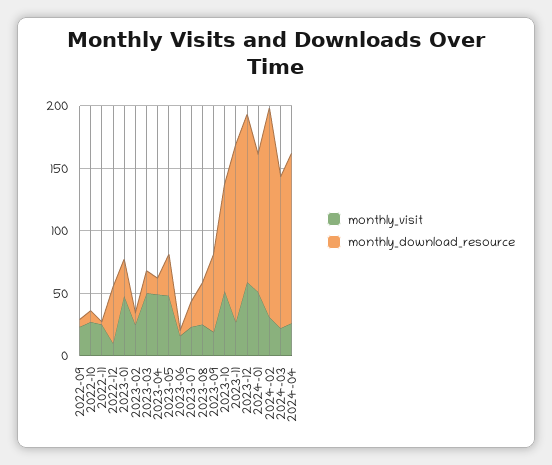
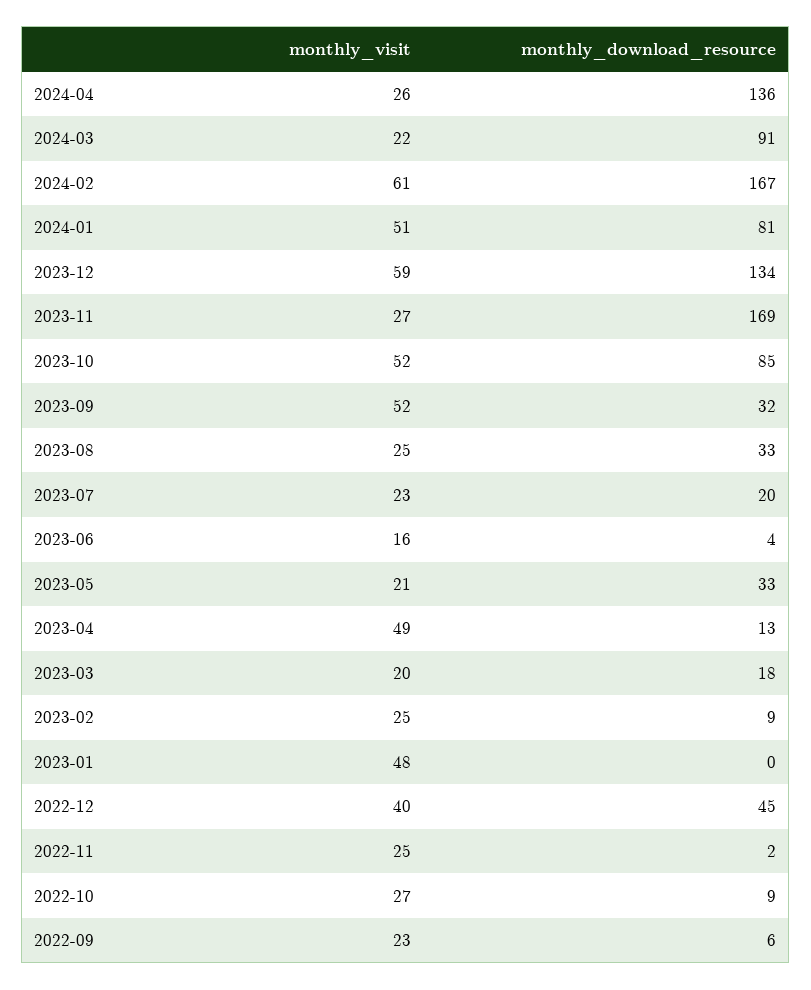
monthly_visit, 2022-12: 10 -> 40
monthly_download_resource, 2023-01: 30 -> 0
monthly_visit, 2023-03: 50 -> 20
monthly_visit, 2023-05: 50 -> 21
monthly_visit, 2023-09: 20 -> 52
monthly_download_resource, 2023-09: 60 -> 32
monthly_download_resource, 2023-11: 140 -> 169
monthly_download_resource, 2024-01: 110 -> 81
monthly_visit, 2024-02: 30 -> 61
monthly_download_resource, 2024-03: 120 -> 91

